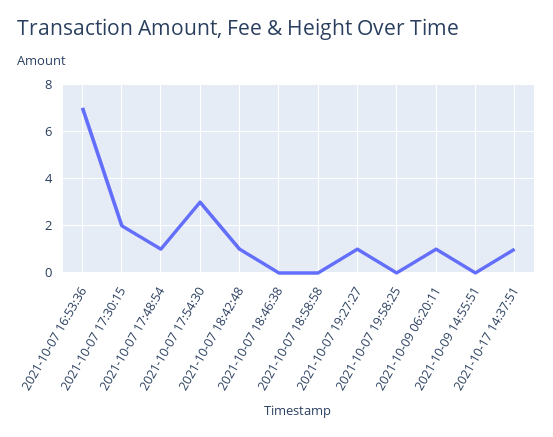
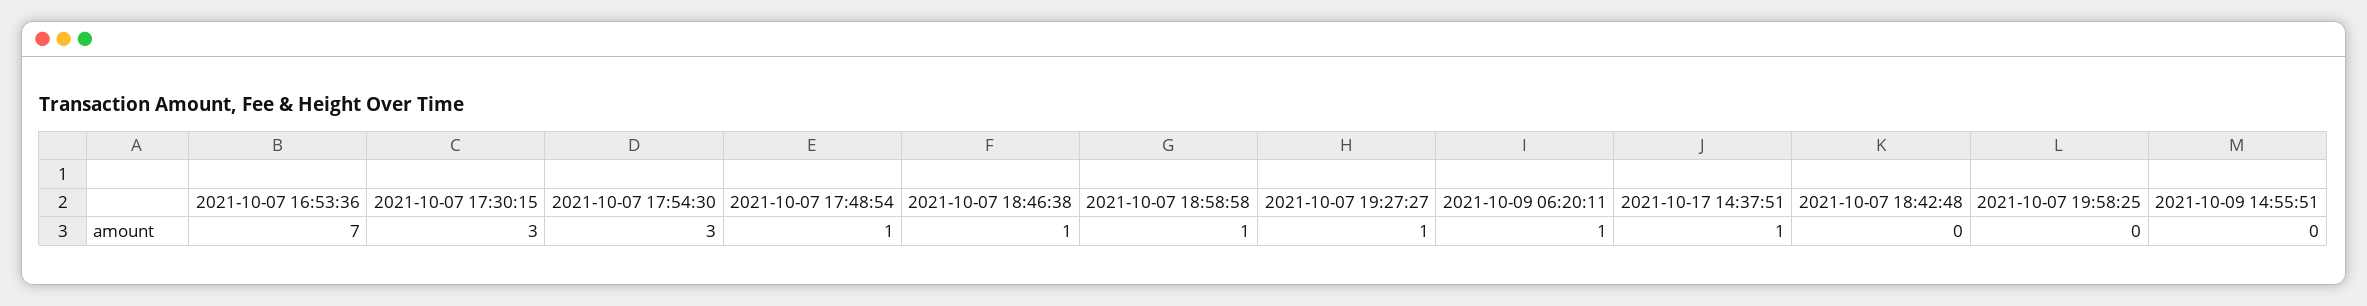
2021-10-07 17:30:15: 2 -> 3
2021-10-07 18:42:48: 1 -> 0
2021-10-07 18:46:38: 0 -> 1
2021-10-07 18:58:58: 0 -> 1

